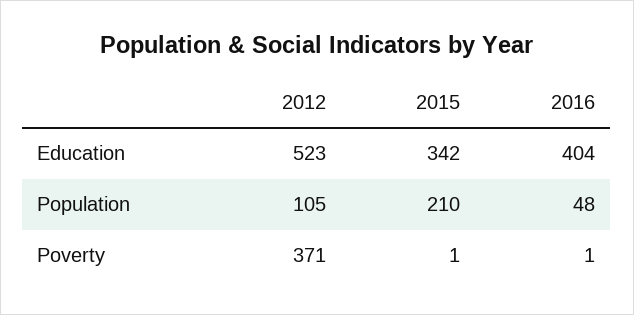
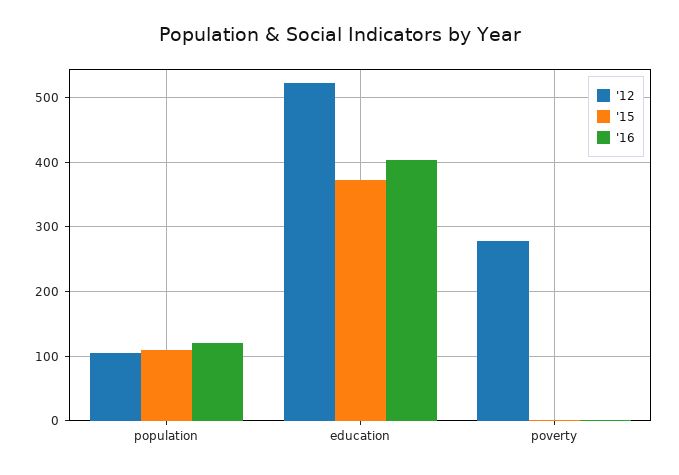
2015, Education: 342 -> 370
2015, Population: 210 -> 110
2016, Population: 48 -> 120
2012, Poverty: 371 -> 280

